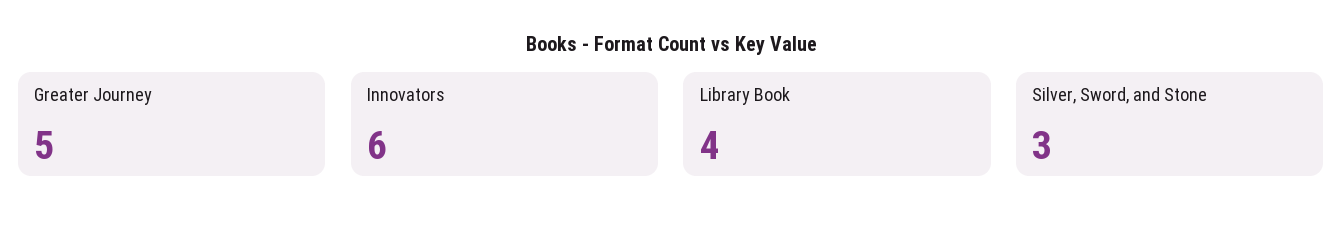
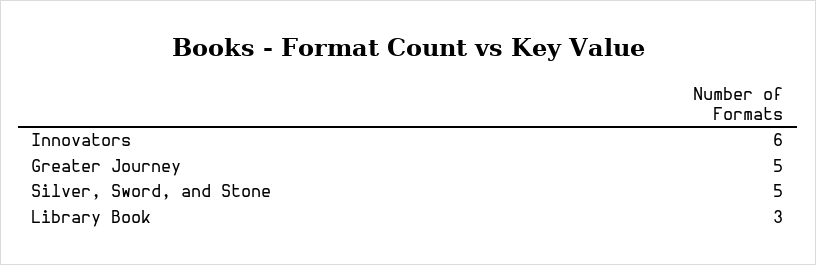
Library Book: 4 -> 3
Silver, Sword, and Stone: 3 -> 5

